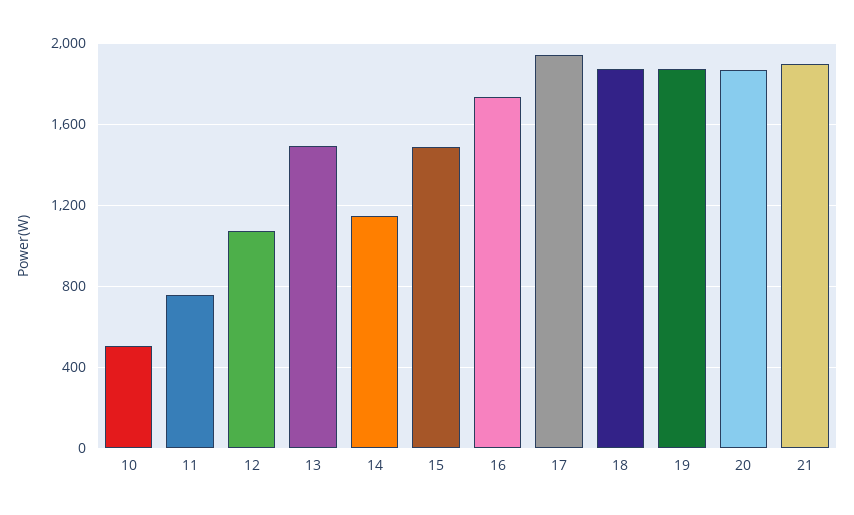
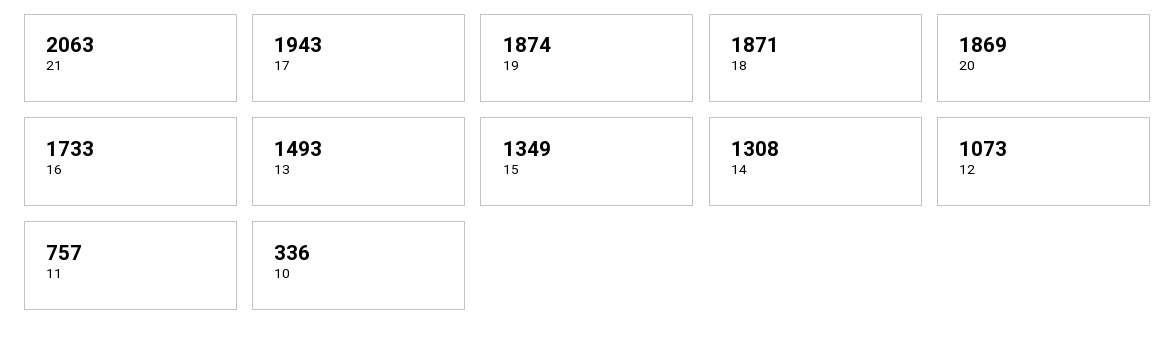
10: 500 -> 336
14: 1150 -> 1308
15: 1500 -> 1349
21: 1900 -> 2063

